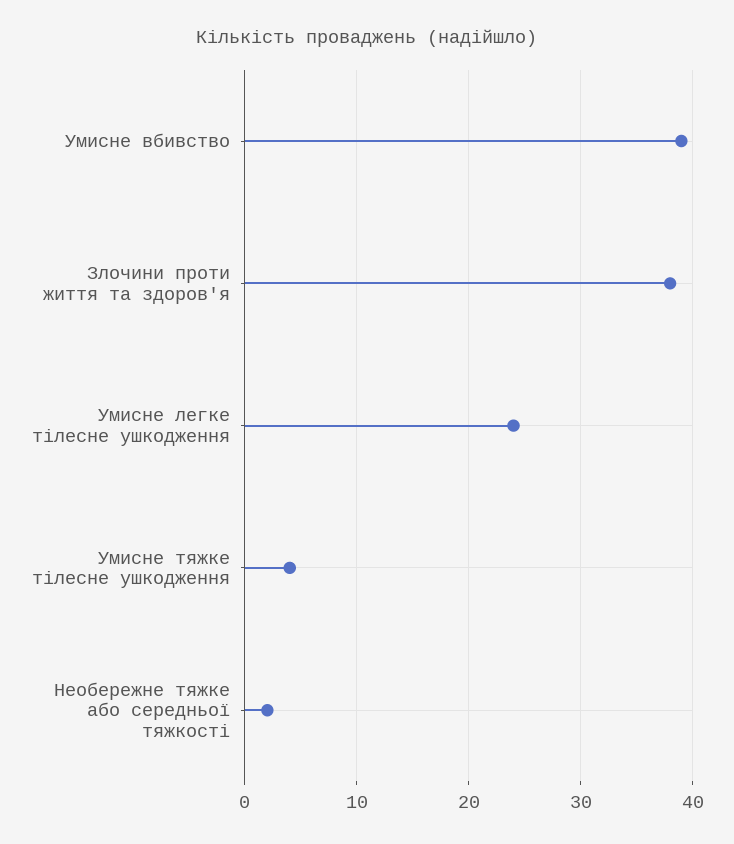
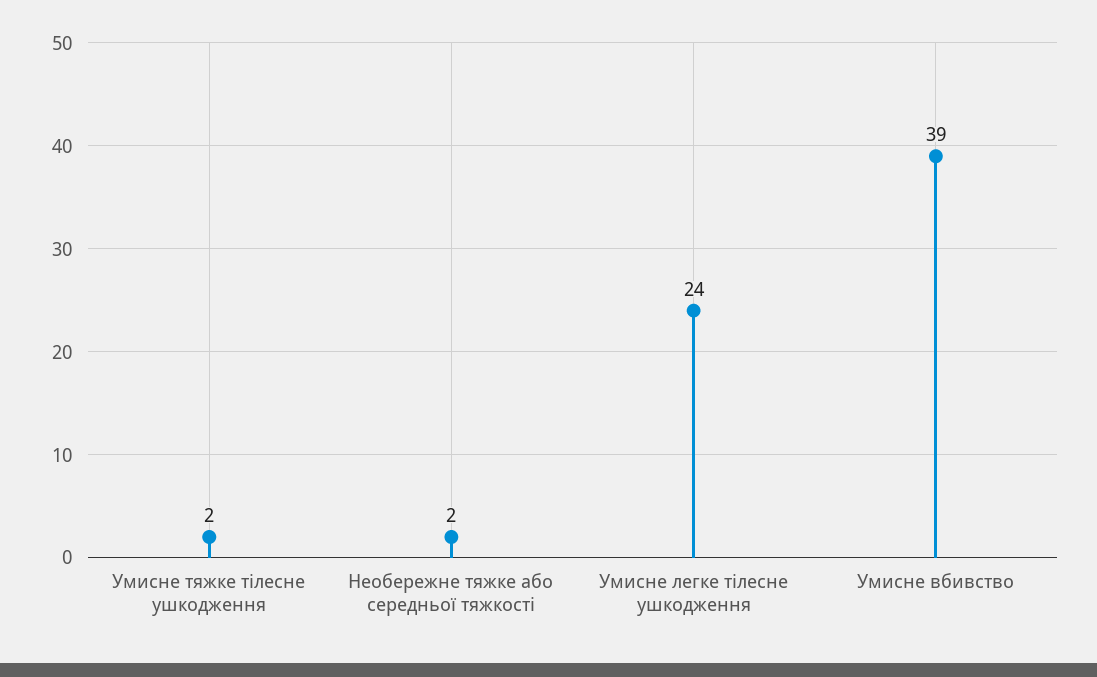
Злочини проти життя та здоров'я: 38 -> none
Умисне тяжке тілесне ушкодження: 4 -> 2

